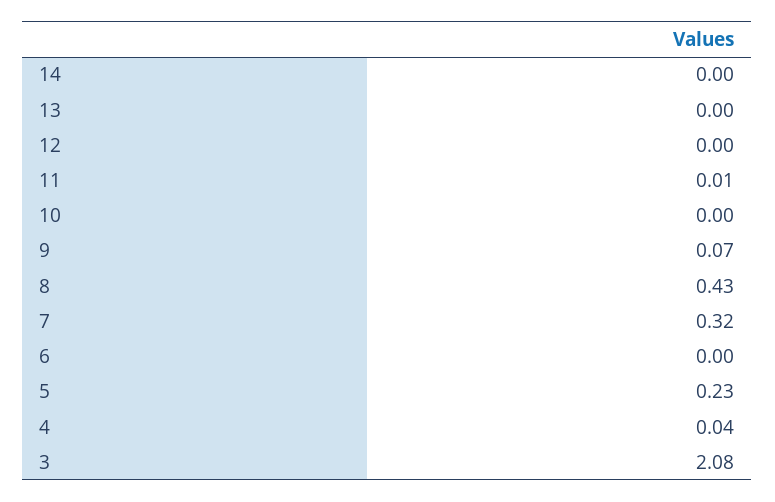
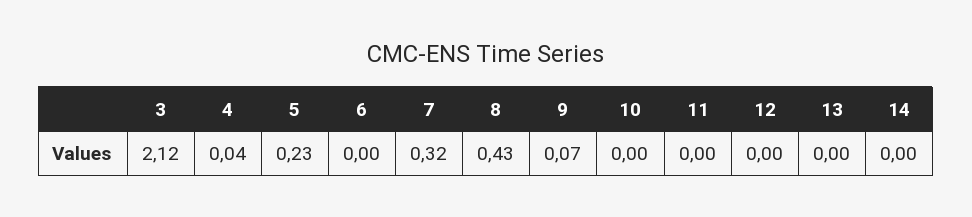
11: 0.01 -> 0
3: 2.08 -> 2.12

